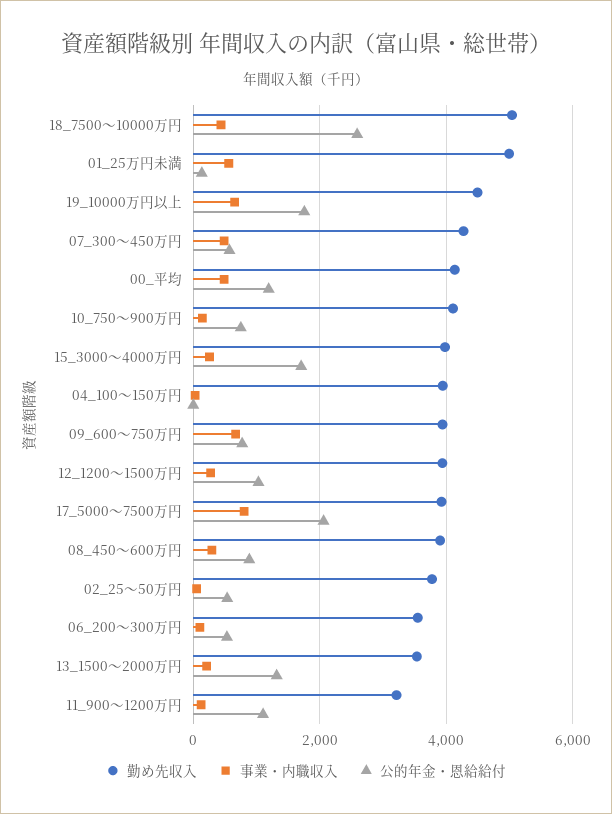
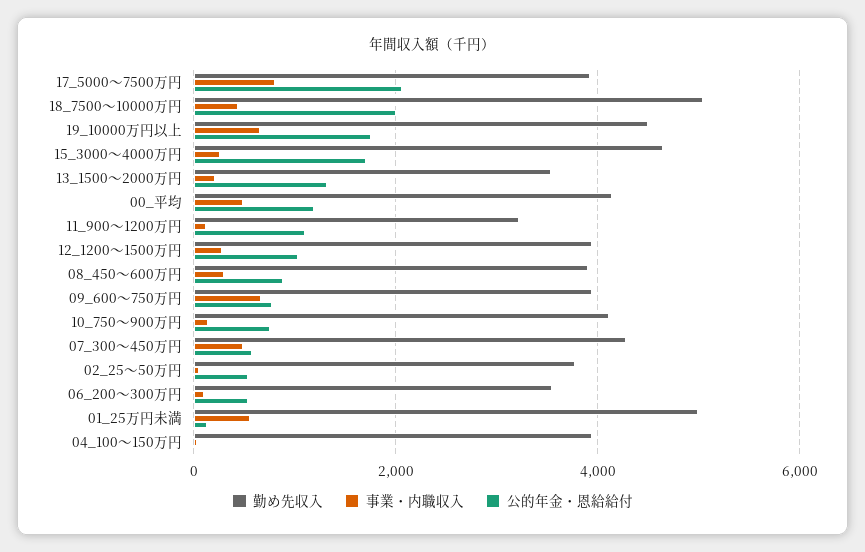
公的年金・恩給給付, 18_7500～10000万円: 2600 -> 2000
勤め先収入, 15_3000～4000万円: 4000 -> 4600

